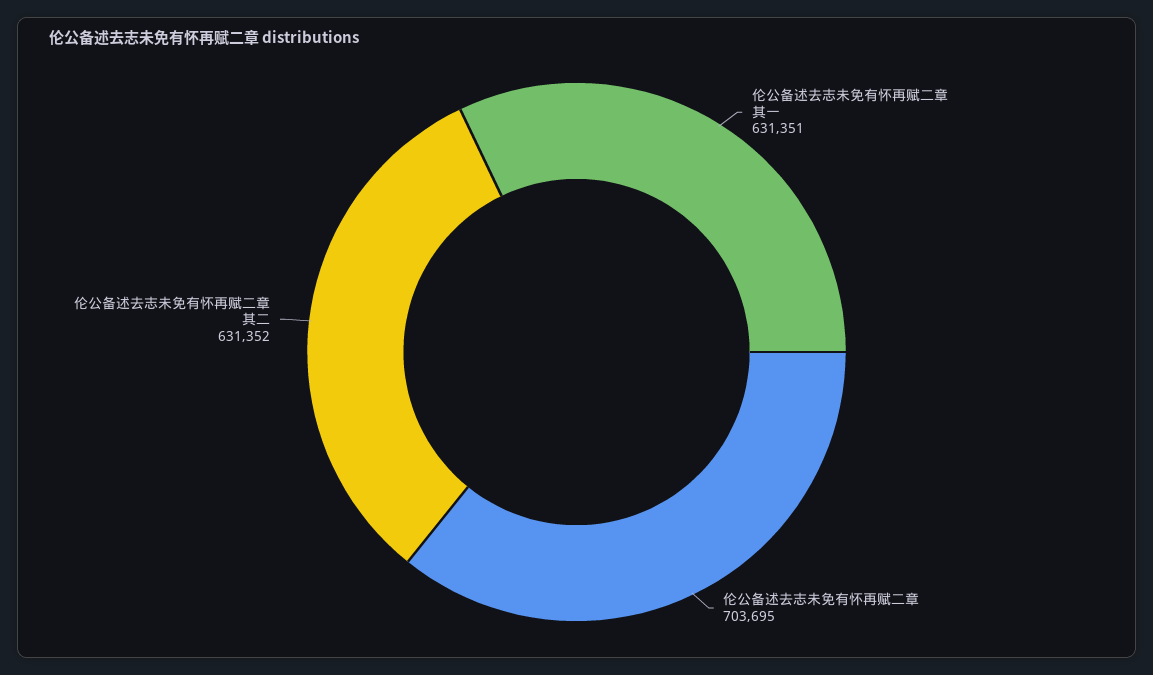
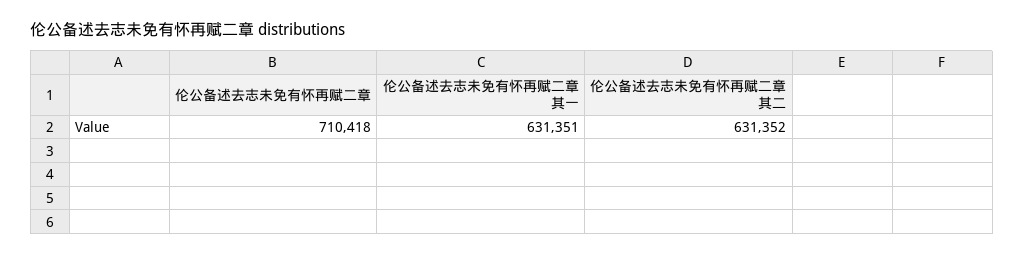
伦公备述去志未免有怀再赋二章: 703695 -> 710418

